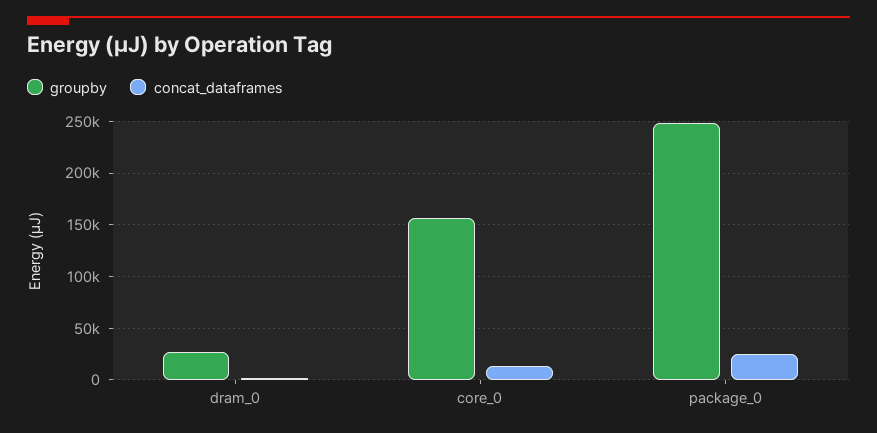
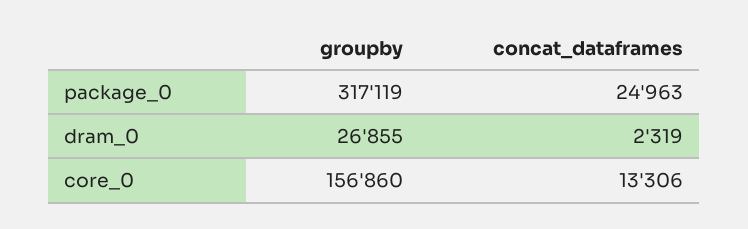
groupby, package_0: 250000 -> 317119

